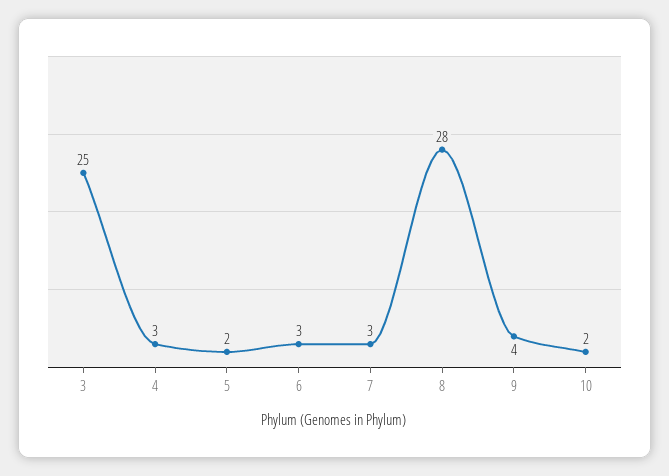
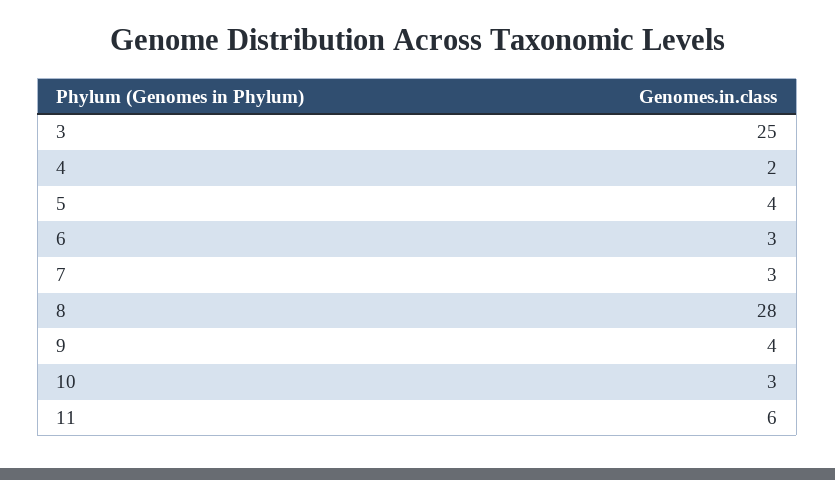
4: 3 -> 2
5: 2 -> 4
10: 2 -> 3
11: none -> 6

